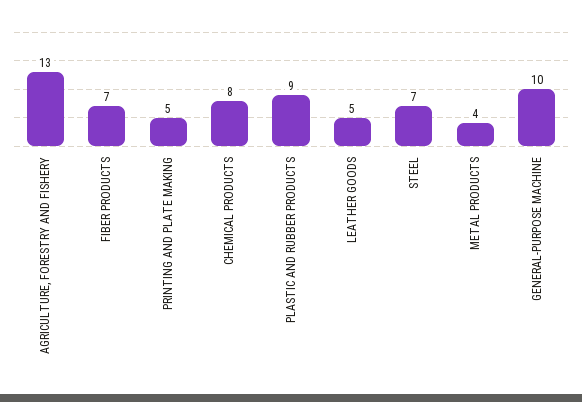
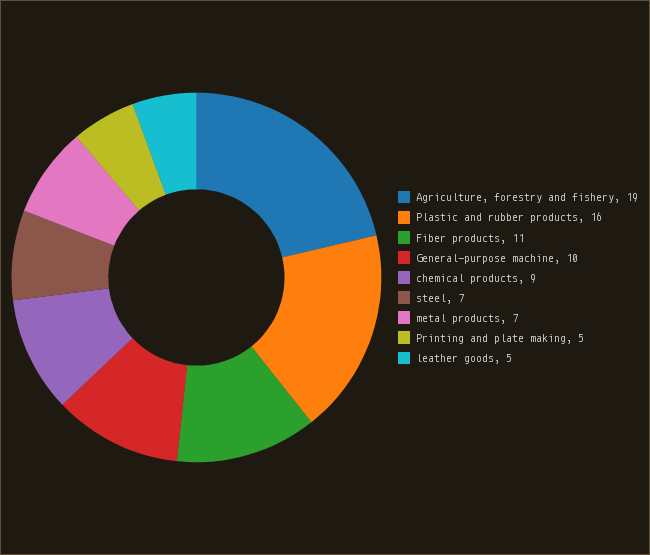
AGRICULTURE, FORESTRY AND FISHERY: 13 -> 19
FIBER PRODUCTS: 7 -> 11
CHEMICAL PRODUCTS: 8 -> 9
PLASTIC AND RUBBER PRODUCTS: 9 -> 16
METAL PRODUCTS: 4 -> 7

